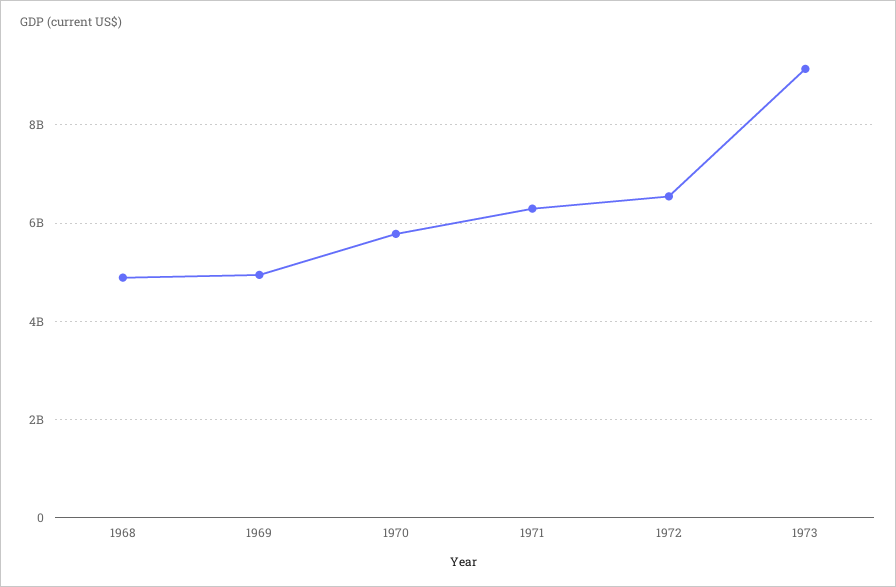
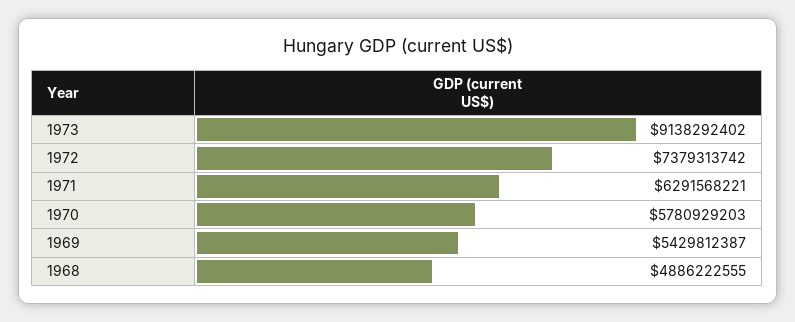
1969: 5000000000 -> 5429812387
1972: 6600000000 -> 7379313742

